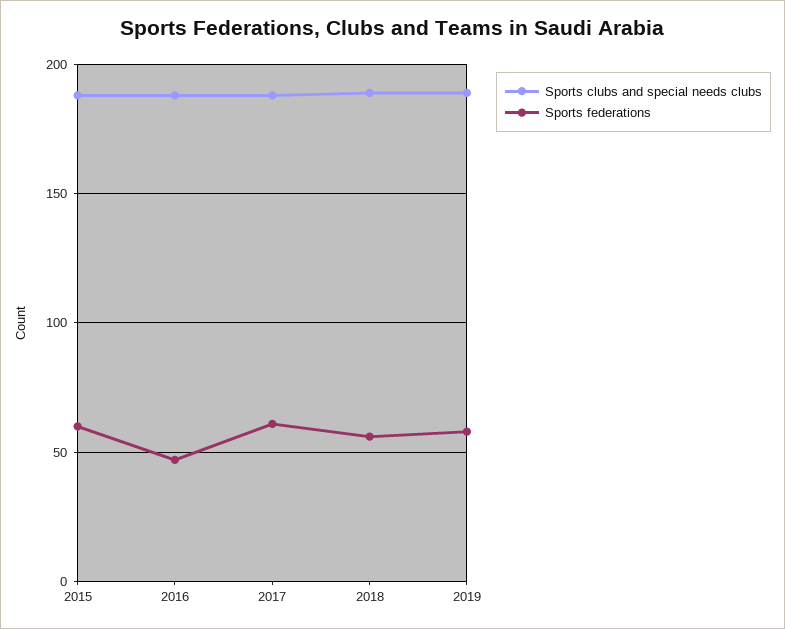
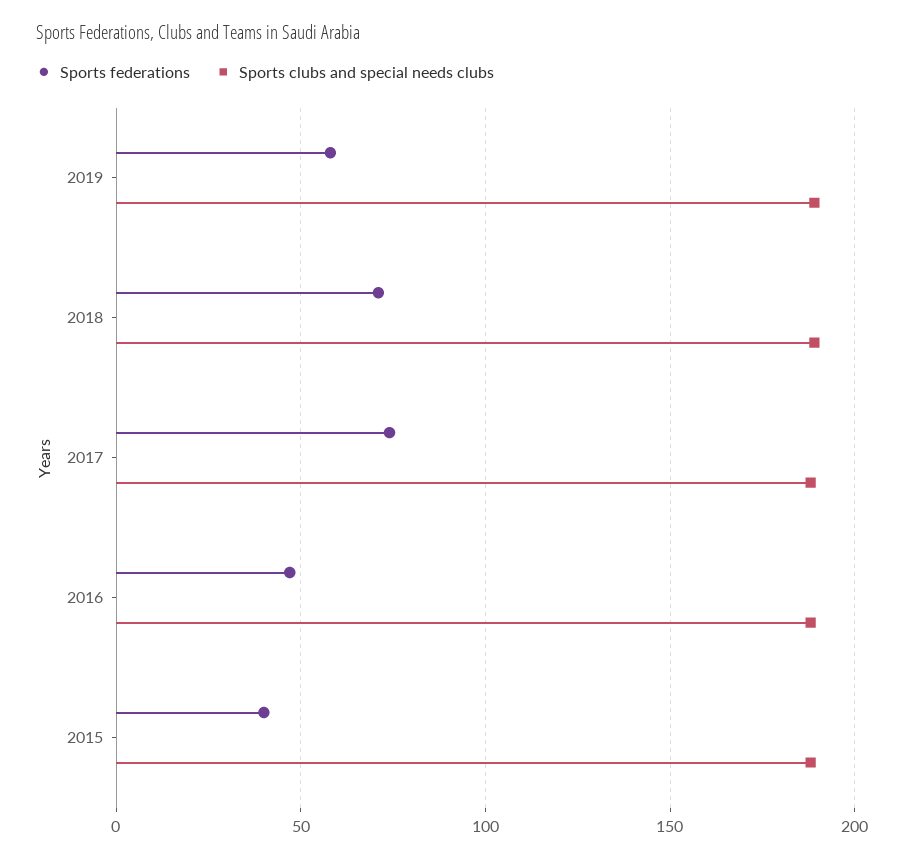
Sports federations, 2015: 60 -> 40
Sports federations, 2017: 60 -> 75
Sports federations, 2018: 55 -> 70

